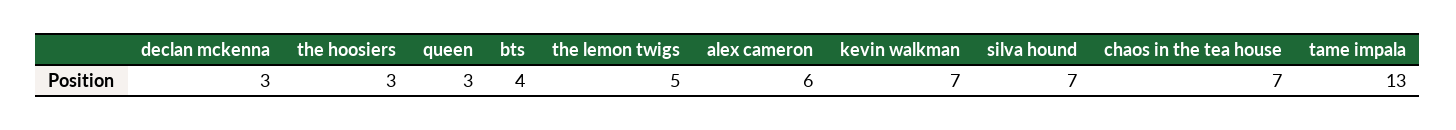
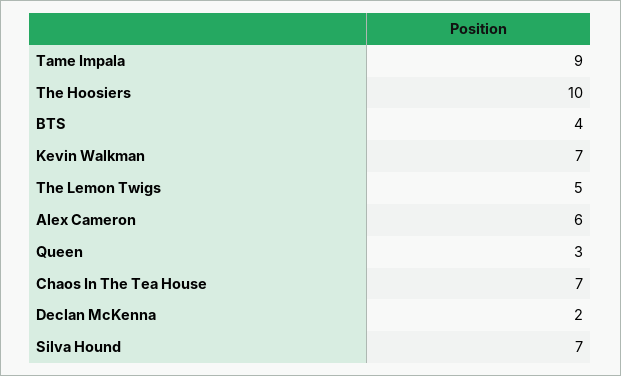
declan mckenna: 3 -> 2
the hoosiers: 3 -> 10
tame impala: 13 -> 9

